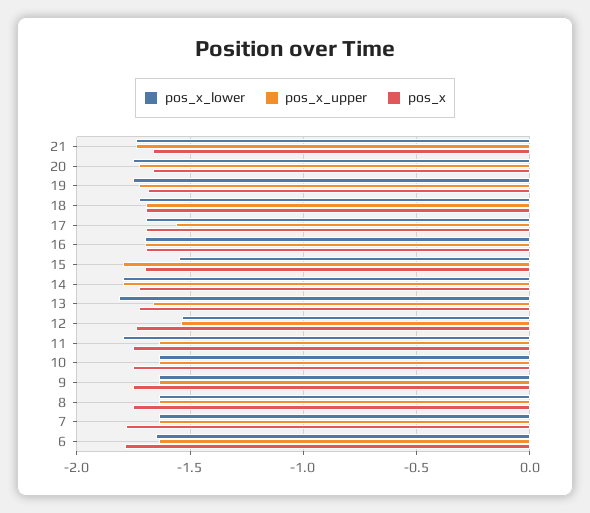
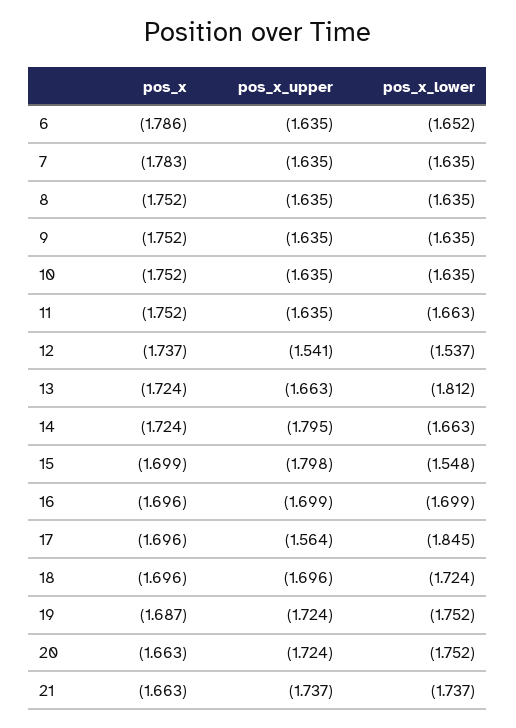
pos_x_lower, 17: -1.7 -> -1.845
pos_x_lower, 14: -1.8 -> -1.663
pos_x_lower, 11: -1.8 -> -1.663

